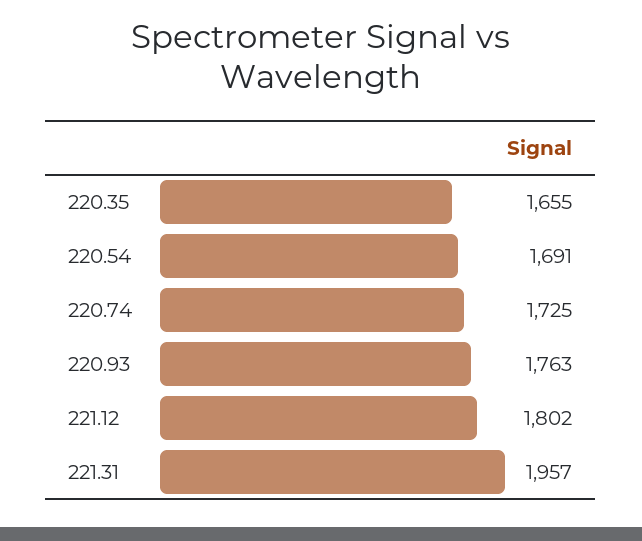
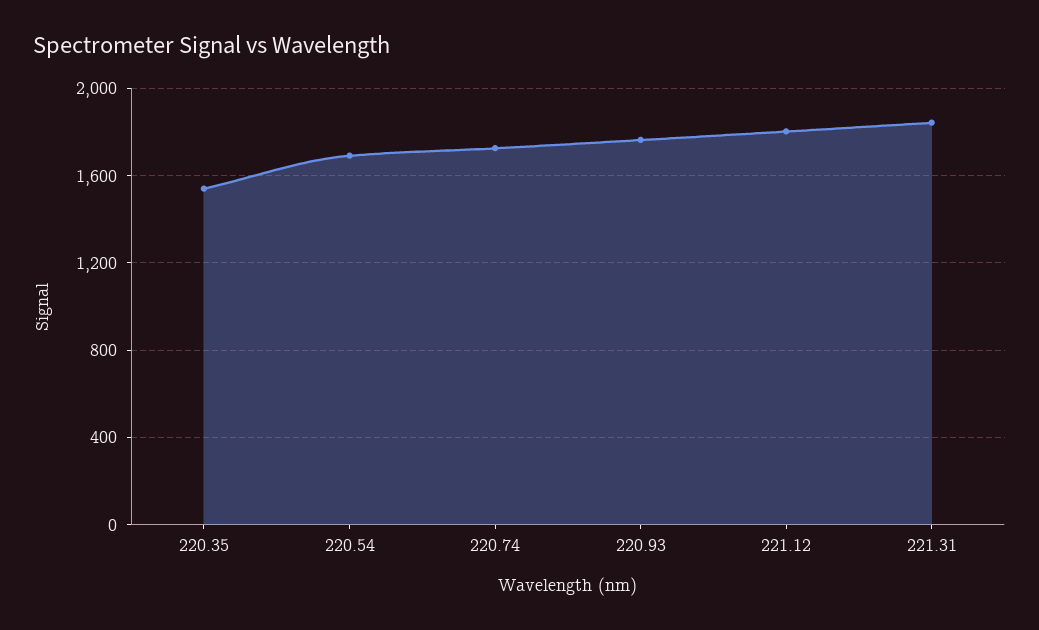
220.35: 1655 -> 1550
221.31: 1957 -> 1850

